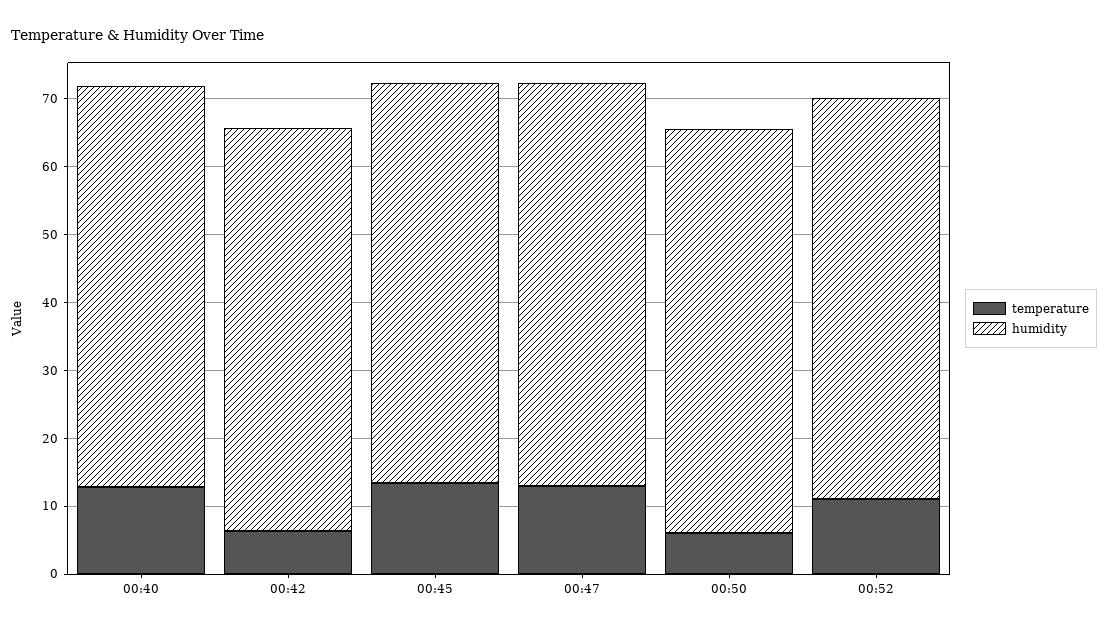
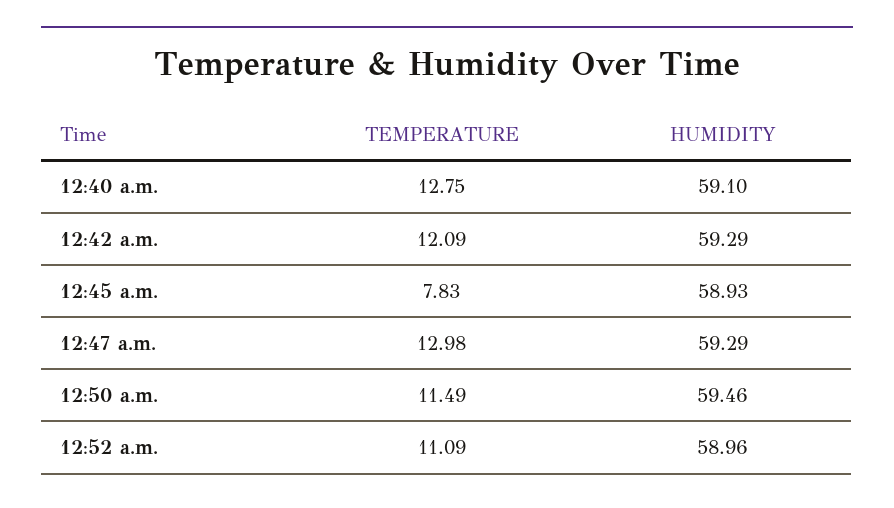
temperature, 00:42: 6 -> 12.09
temperature, 00:45: 14 -> 7.83
temperature, 00:50: 6 -> 11.49

